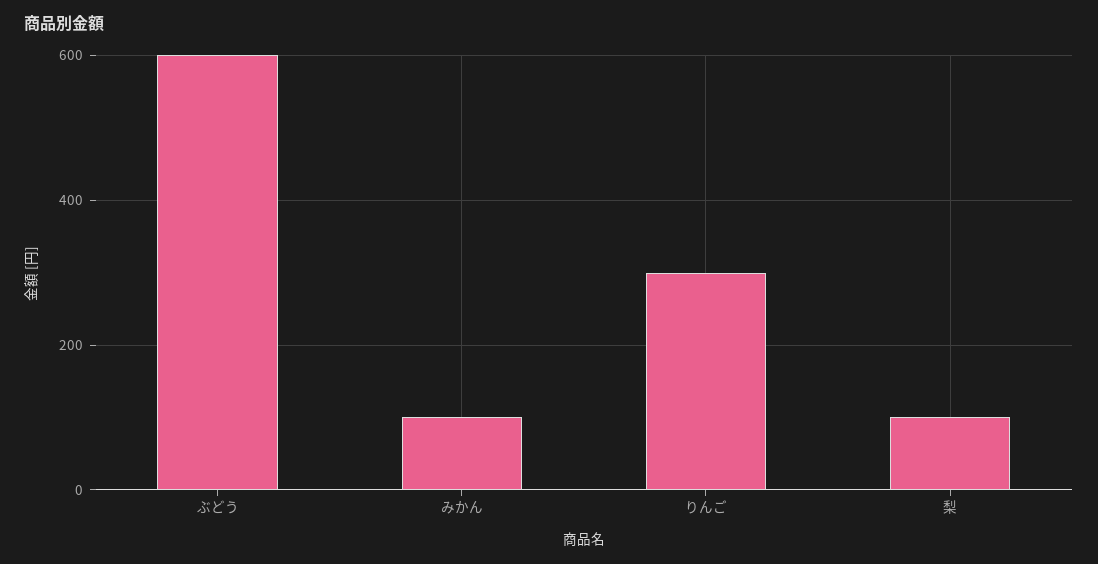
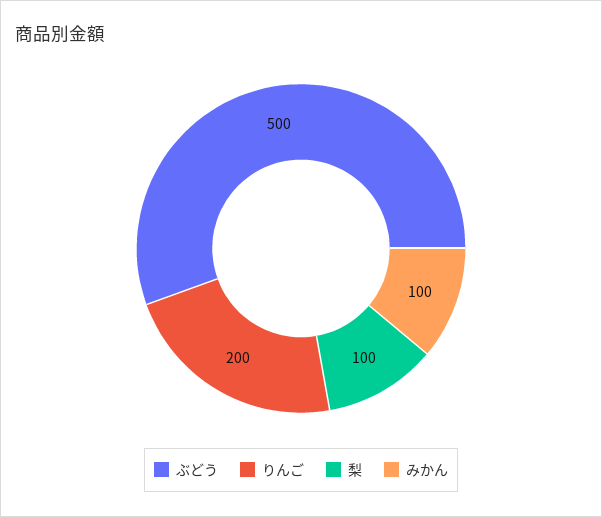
ぶどう: 600 -> 500
りんご: 300 -> 200

